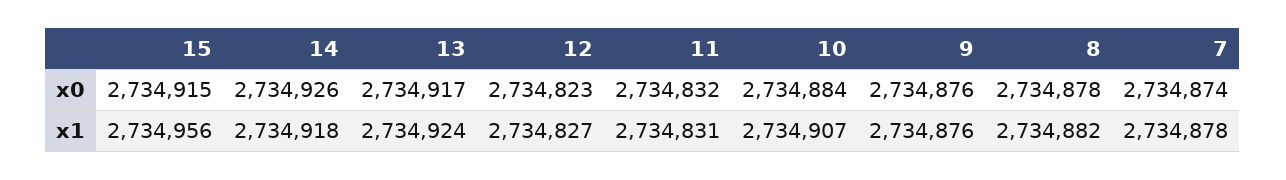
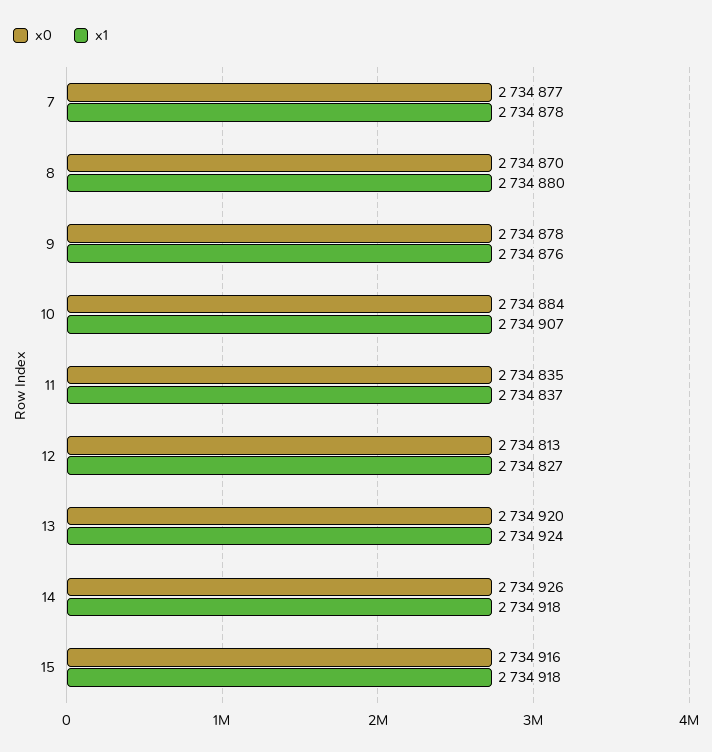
x0, 15: 2734915 -> 2734916
x0, 13: 2734917 -> 2734920
x0, 12: 2734823 -> 2734813
x0, 11: 2734832 -> 2734835
x0, 9: 2734876 -> 2734878
x0, 8: 2734878 -> 2734870
x0, 7: 2734874 -> 2734877
x1, 15: 2734956 -> 2734918
x1, 11: 2734831 -> 2734837
x1, 8: 2734882 -> 2734880

